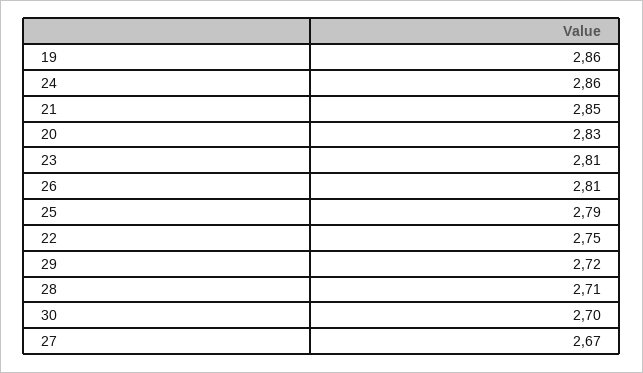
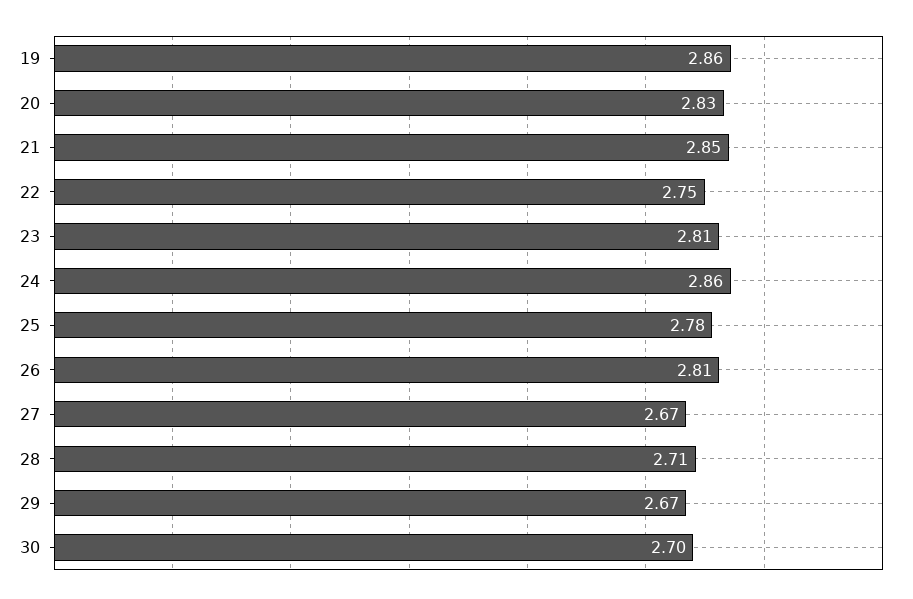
25: 2.79 -> 2.78
29: 2.72 -> 2.67

